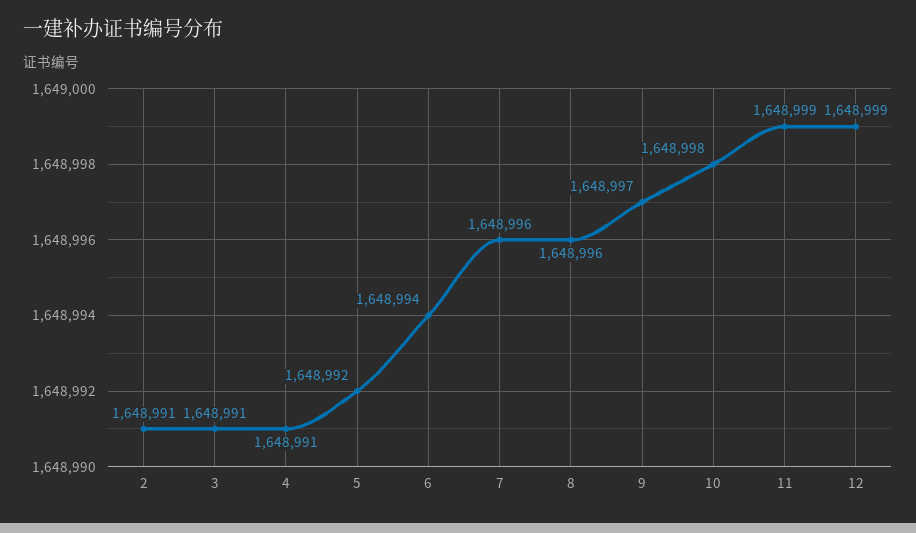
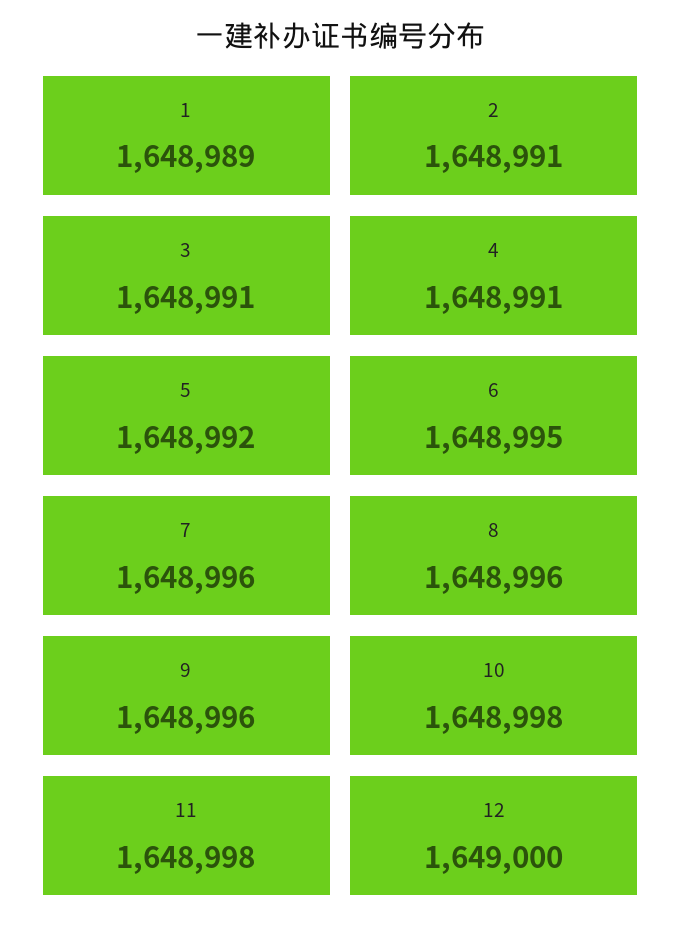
6: 1648994 -> 1648995
9: 1648997 -> 1648996
11: 1648999 -> 1648998
12: 1648999 -> 1649000
1: none -> 1648989

